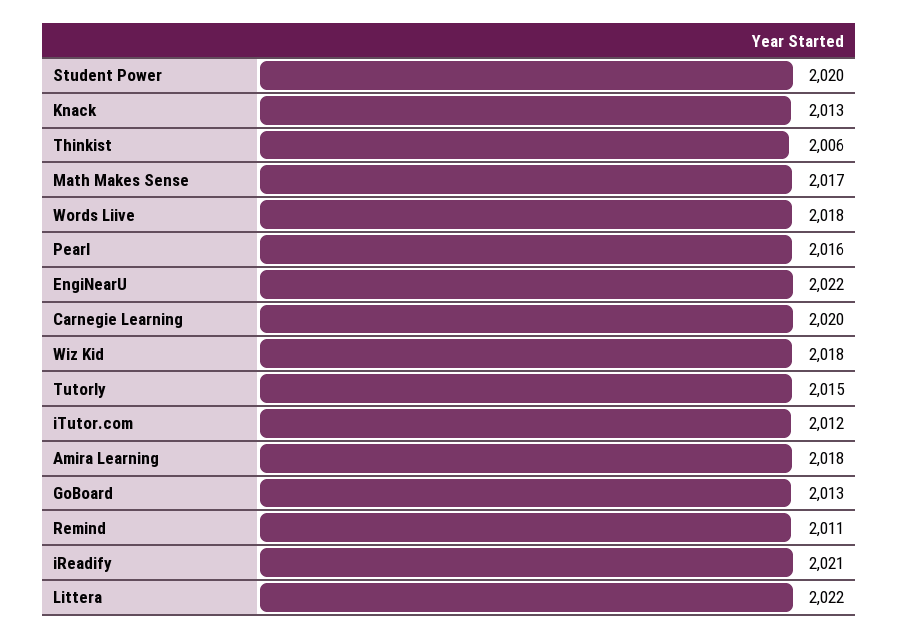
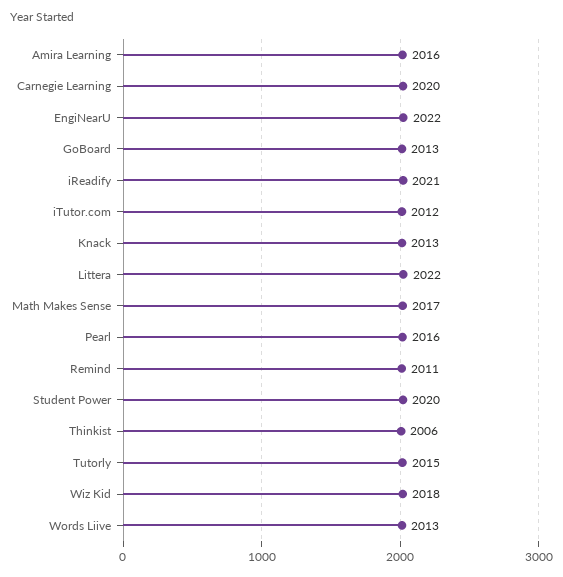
Words Liive: 2018 -> 2013
Amira Learning: 2018 -> 2016

